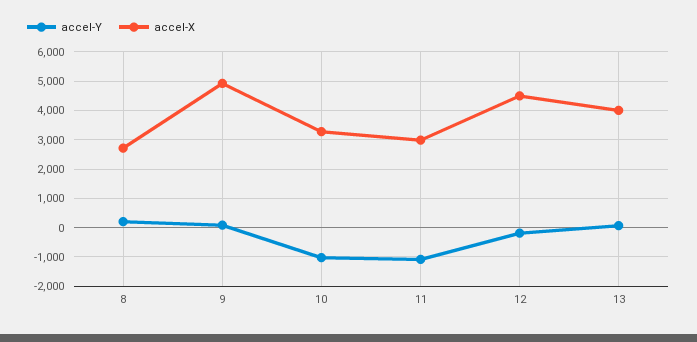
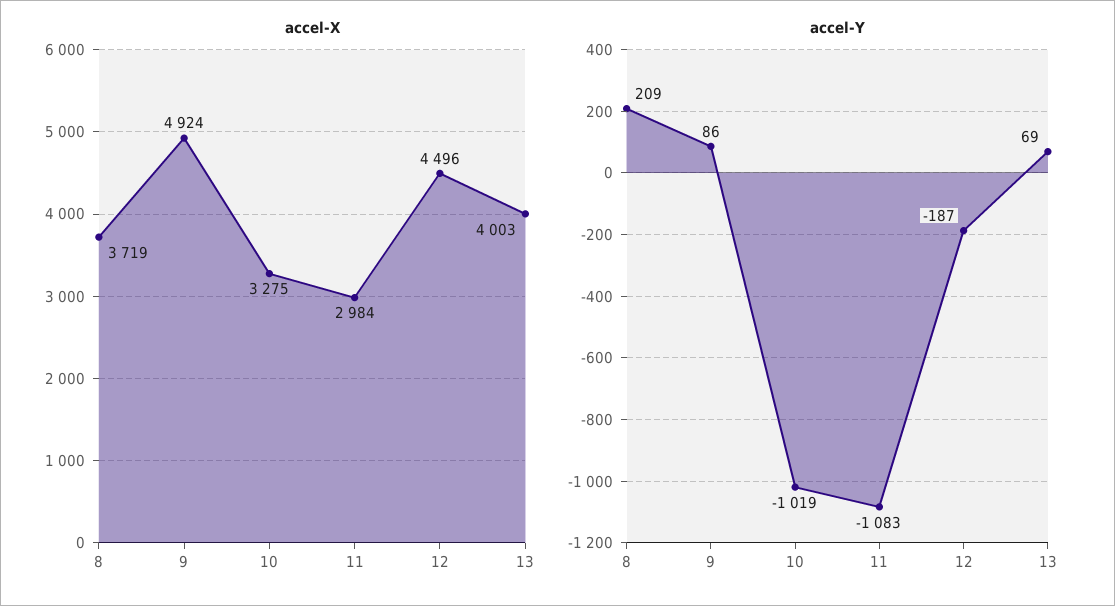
accel-X, 8: 2750 -> 3719

